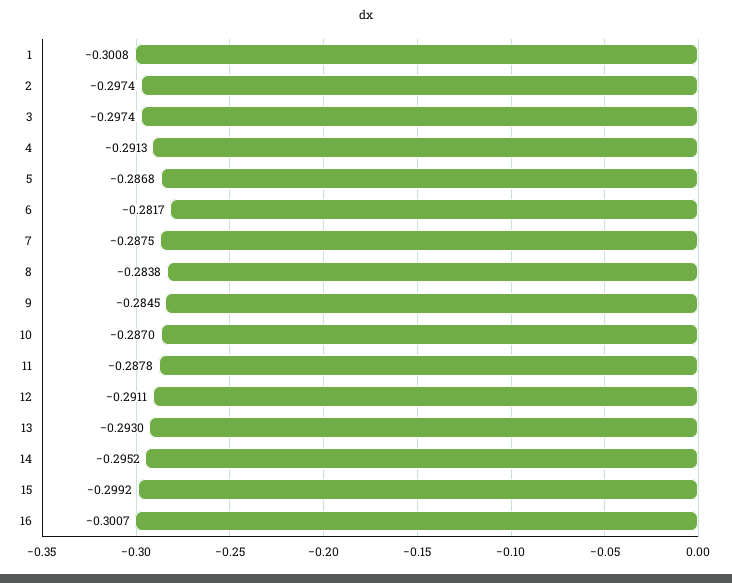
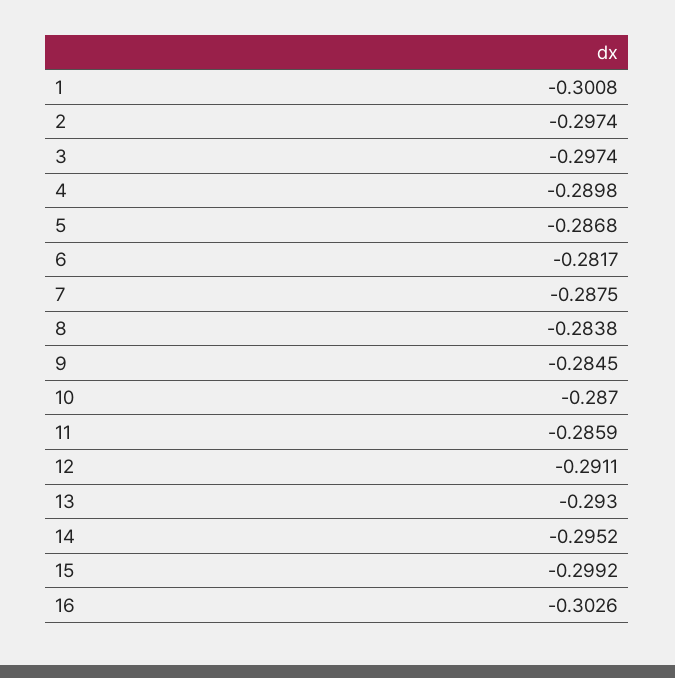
4: -0.2913 -> -0.2898
11: -0.2878 -> -0.2859
16: -0.3007 -> -0.3026

